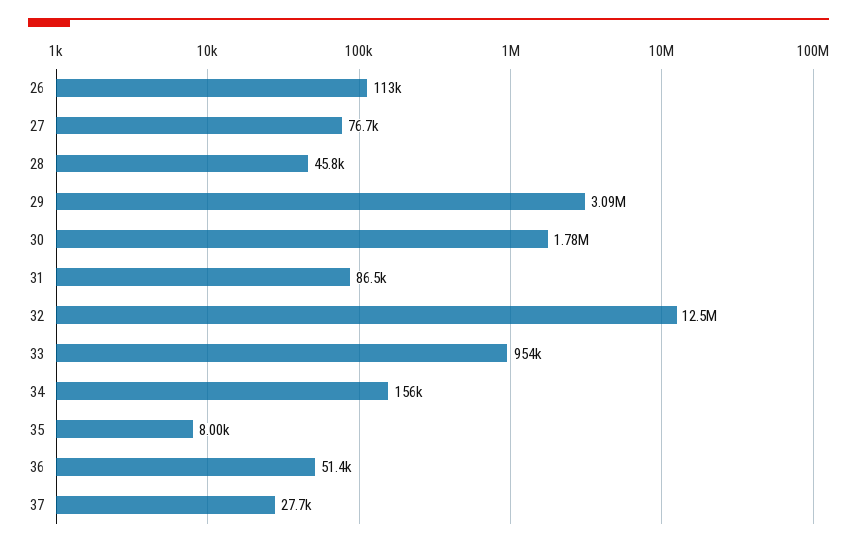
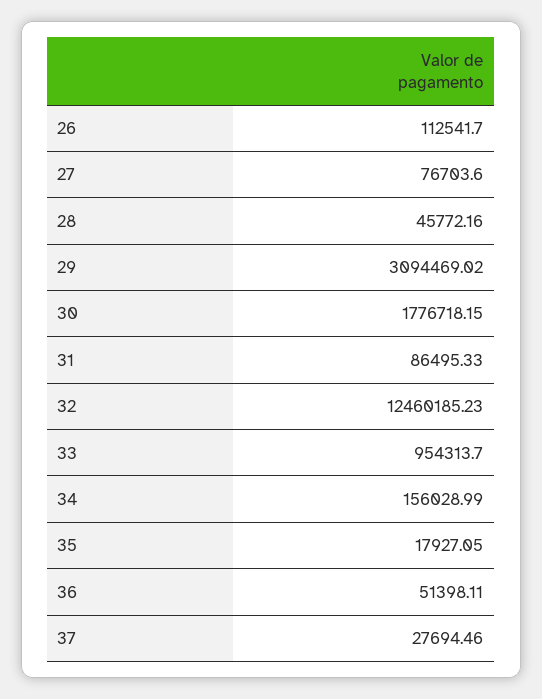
35: 8000 -> 17927.05

